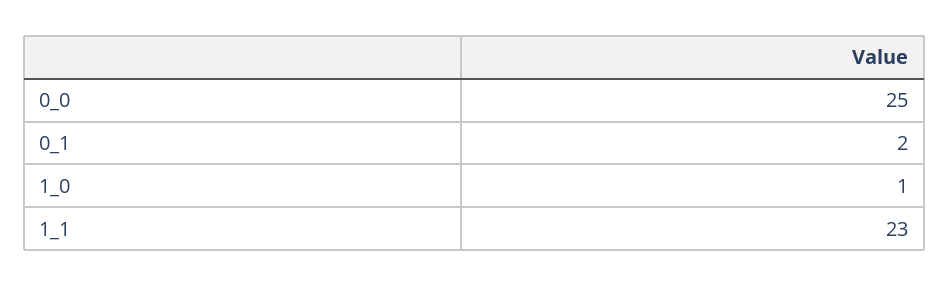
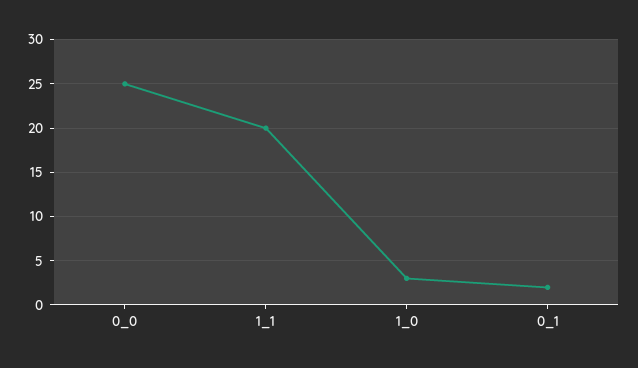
1_0: 1 -> 3
1_1: 23 -> 20

